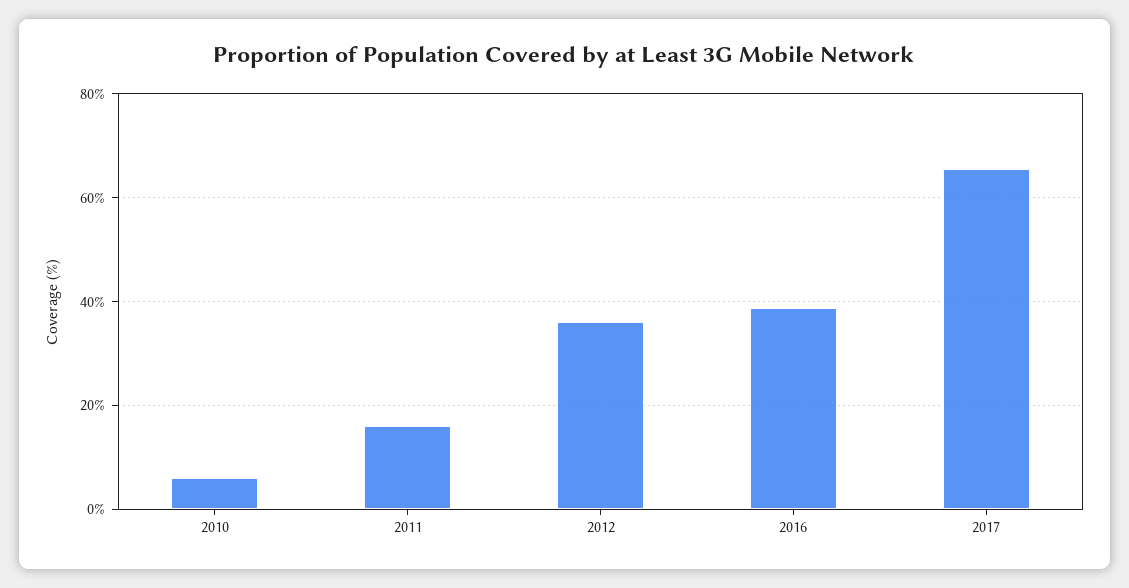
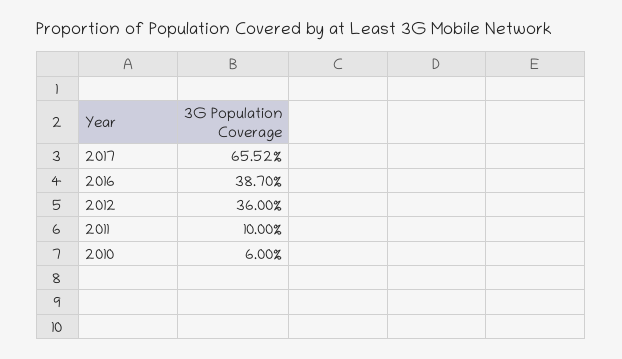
2011: 16 -> 10

